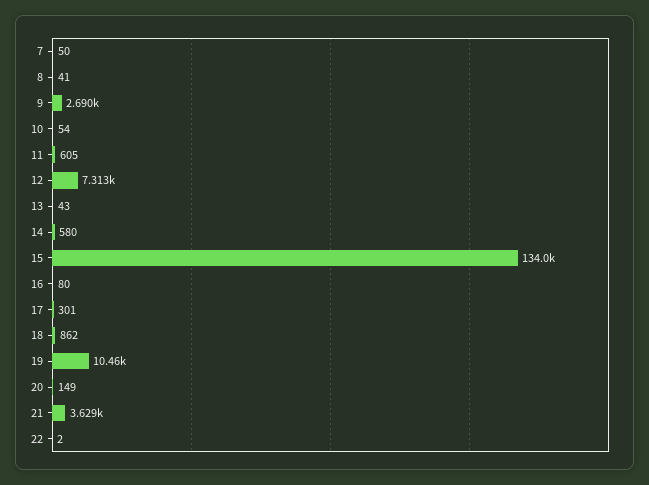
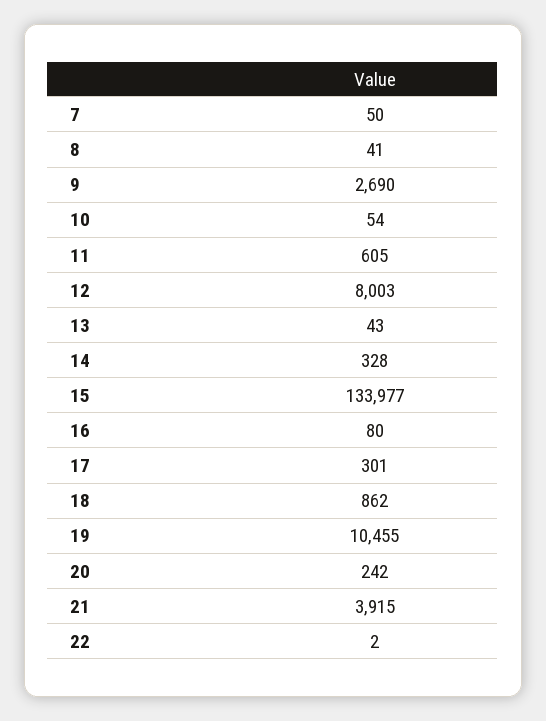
12: 7313 -> 8003
14: 580 -> 328
20: 149 -> 242
21: 3629 -> 3915

